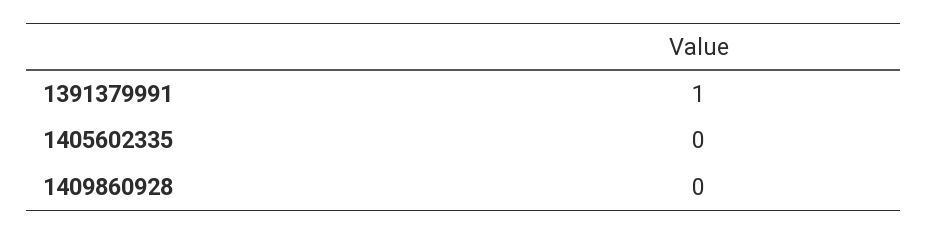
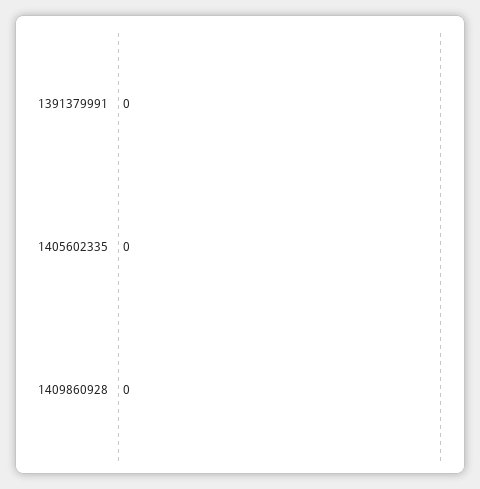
1391379991: 1 -> 0

